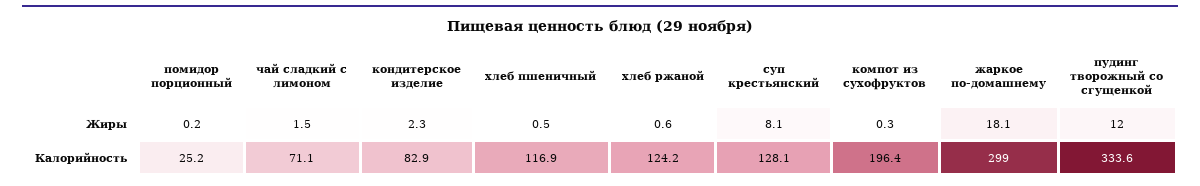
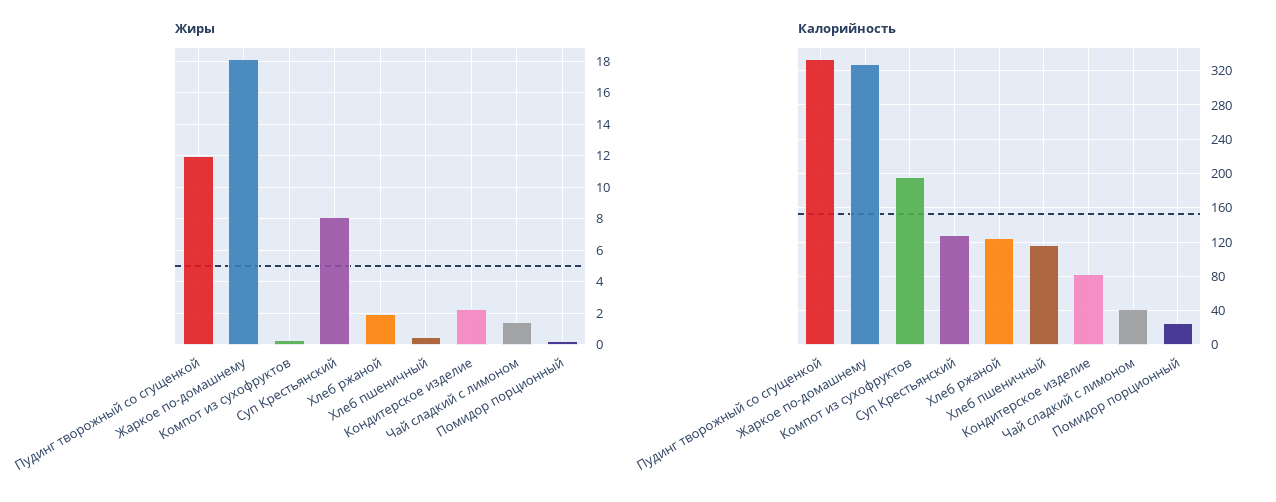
Жиры, хлеб ржаной: 0.6 -> 2
Калорийность, чай сладкий с лимоном: 71.1 -> 40
Калорийность, жаркое по-домашнему: 299 -> 330

